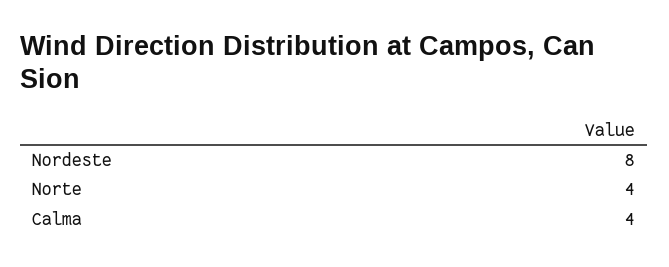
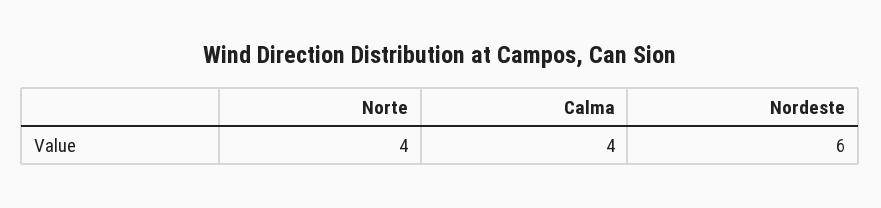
Nordeste: 8 -> 6

